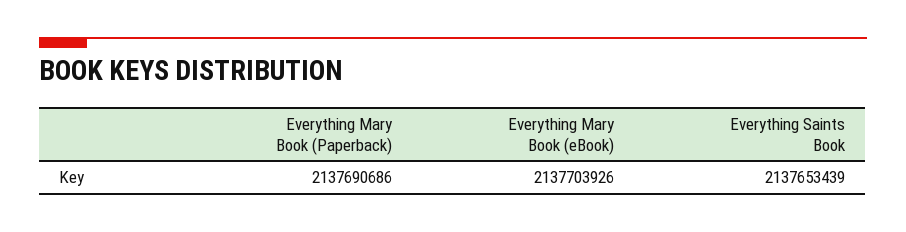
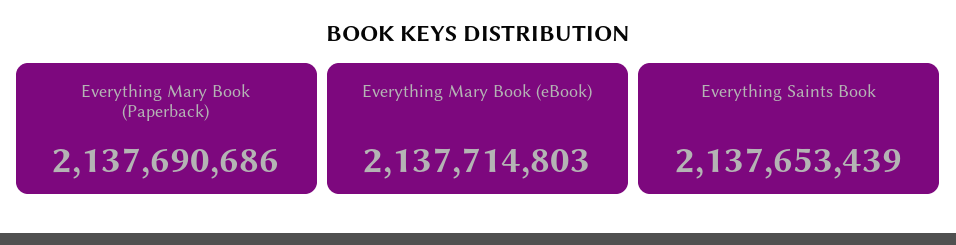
Everything Mary Book (eBook): 2137703926 -> 2137714803

